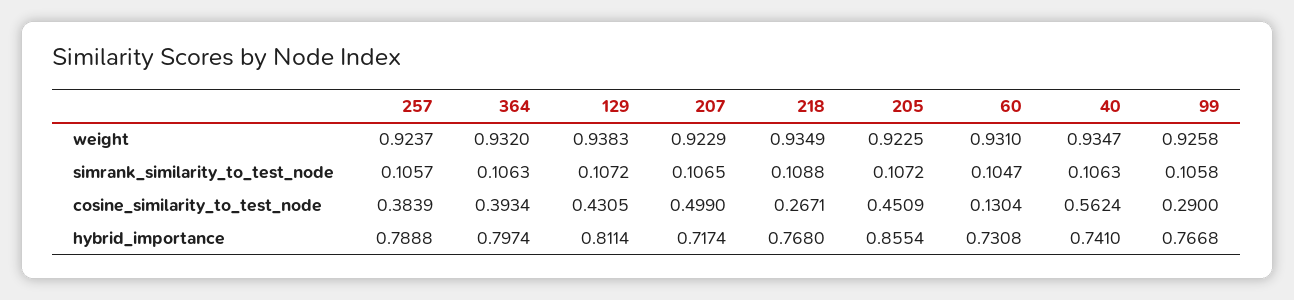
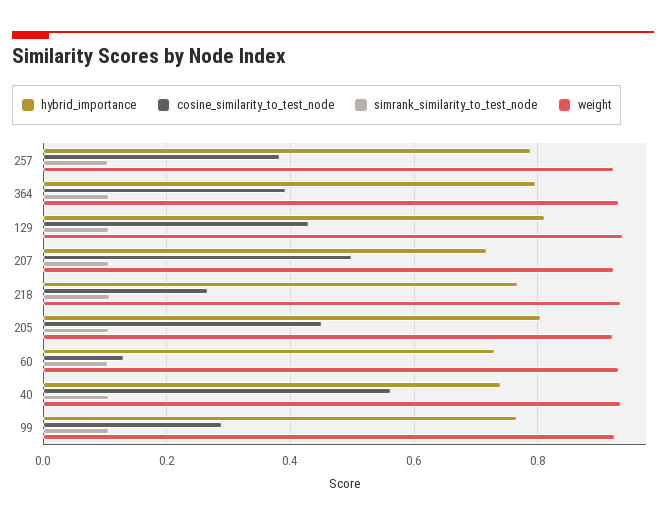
hybrid_importance, 205: 0.8554 -> 0.8

